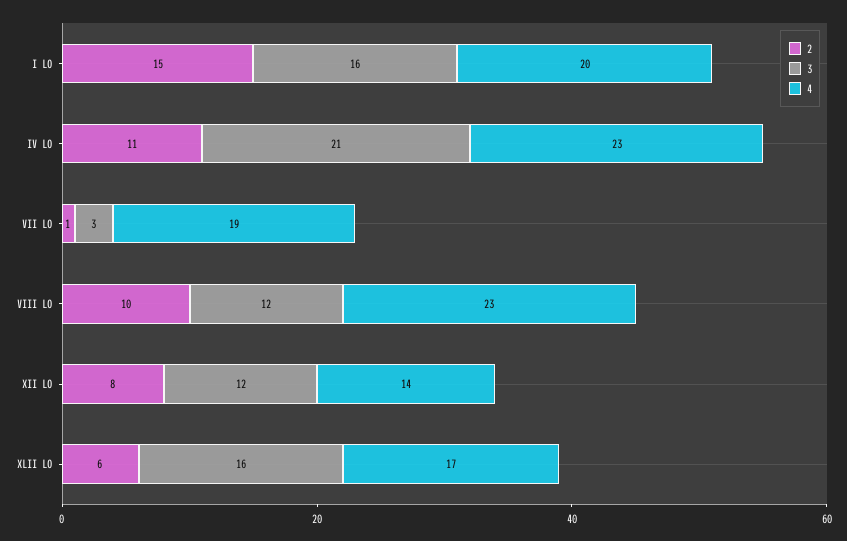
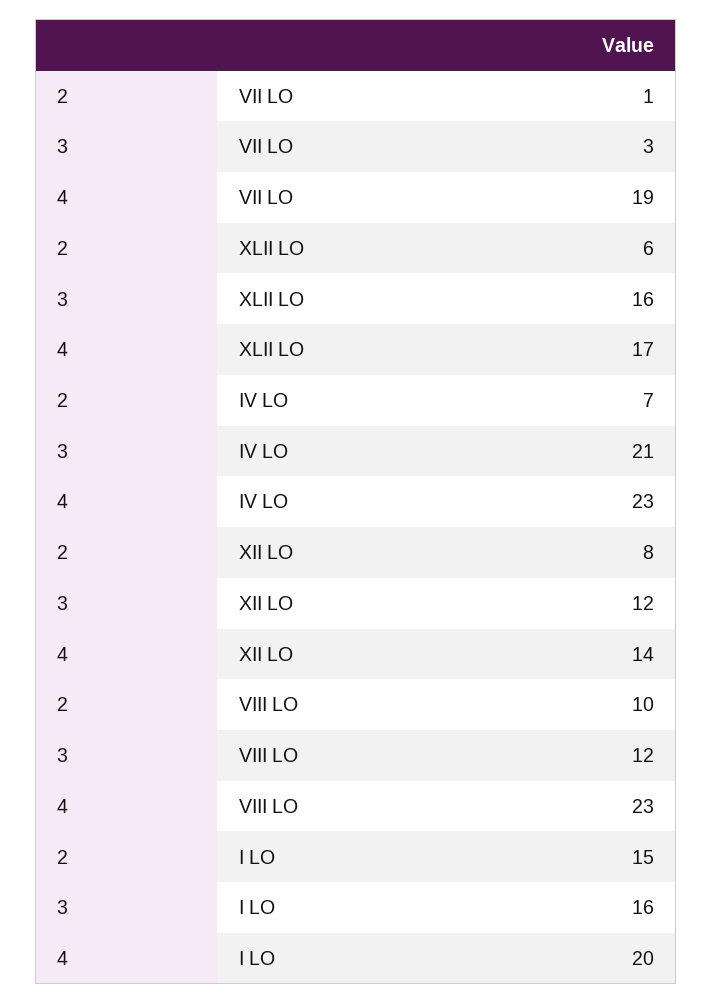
2, IV LO: 11 -> 7

